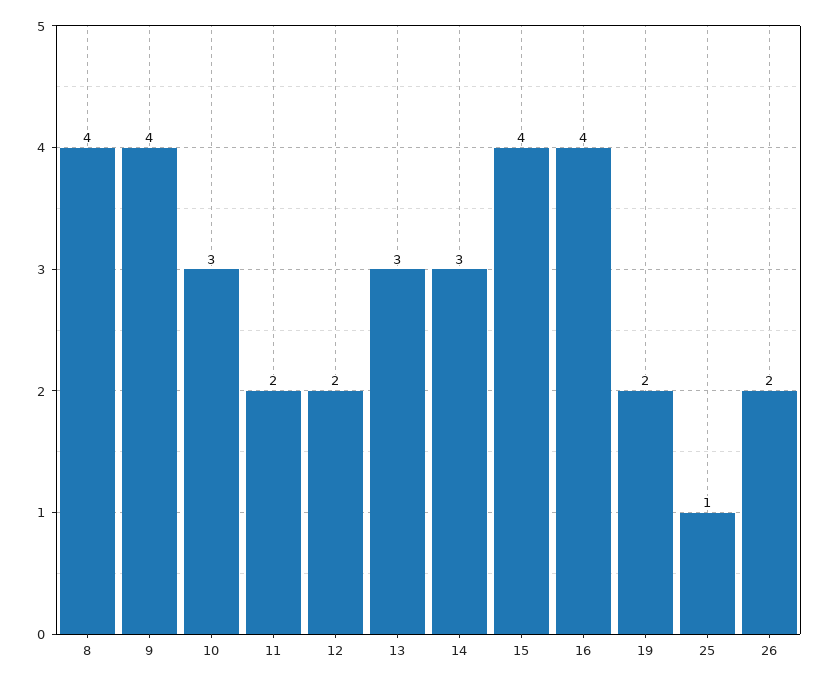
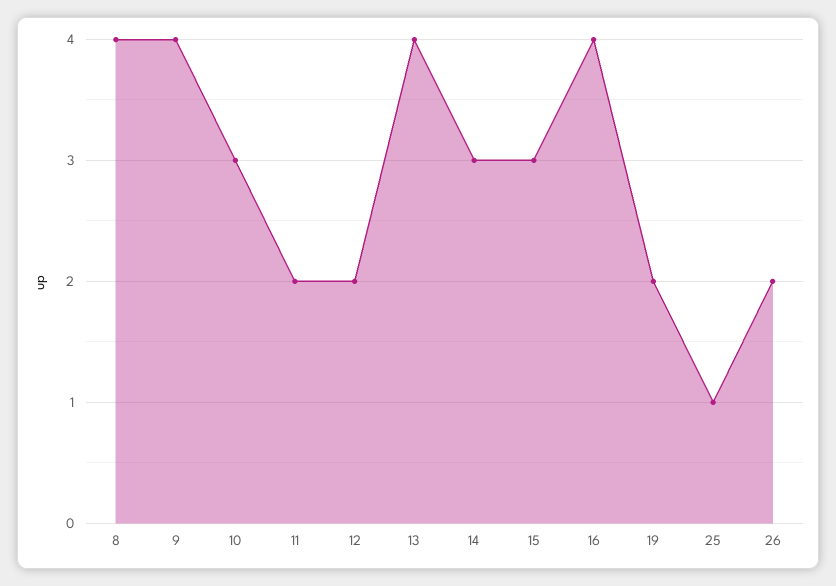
13: 3 -> 4
15: 4 -> 3

